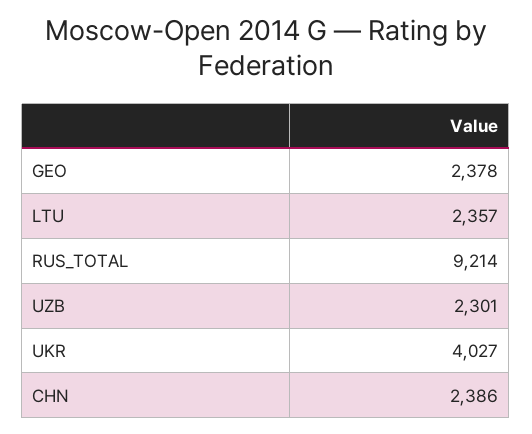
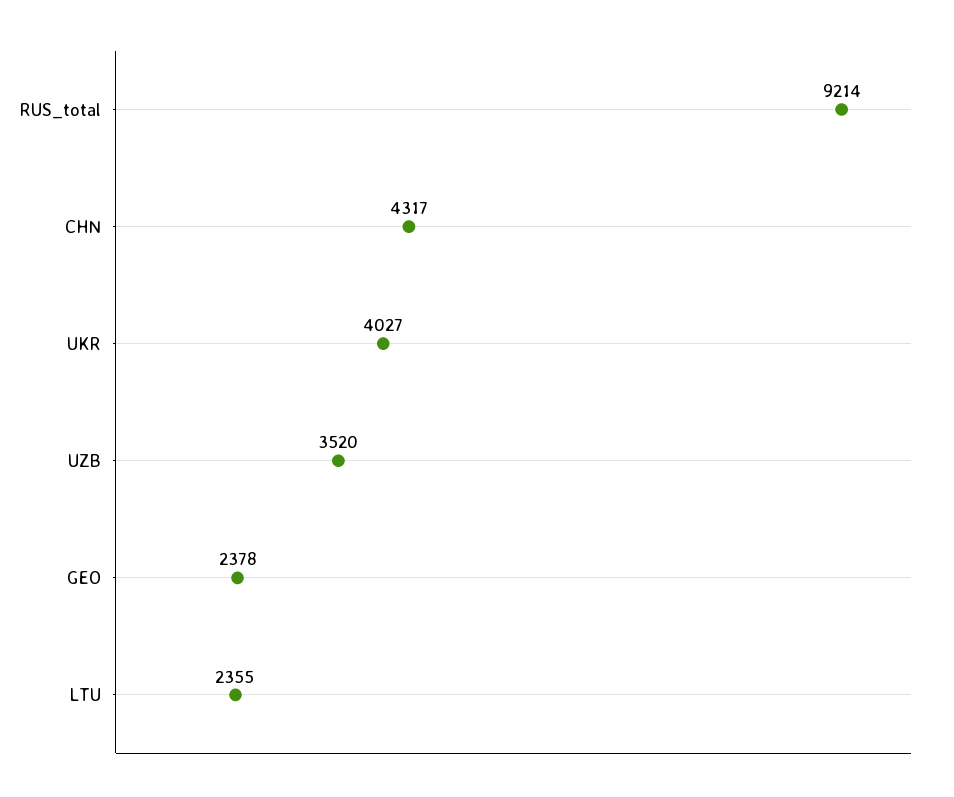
LTU: 2357 -> 2355
UZB: 2301 -> 3520
CHN: 2386 -> 4317

